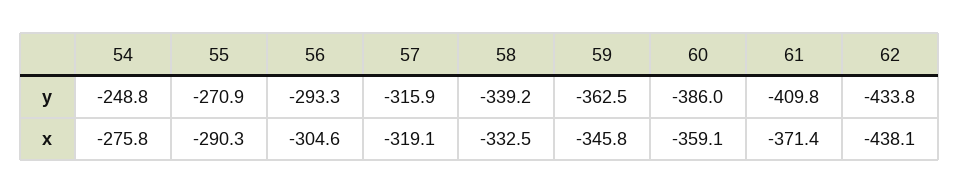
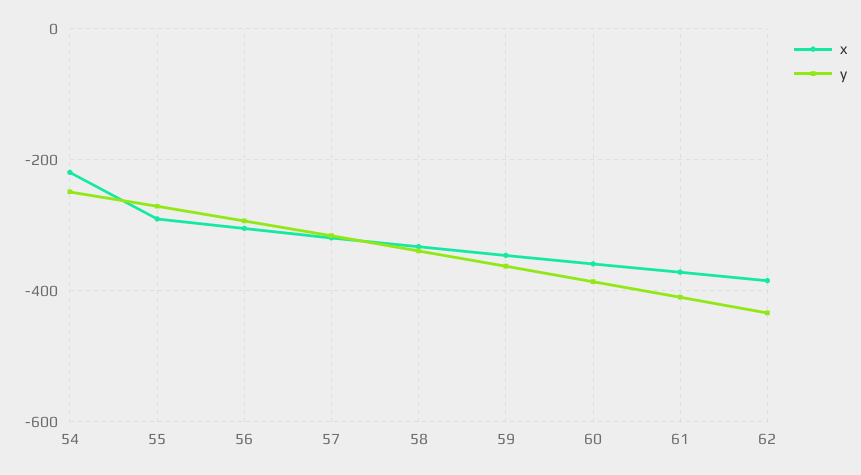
x, 54: -275.8 -> -220
x, 62: -438.1 -> -380

